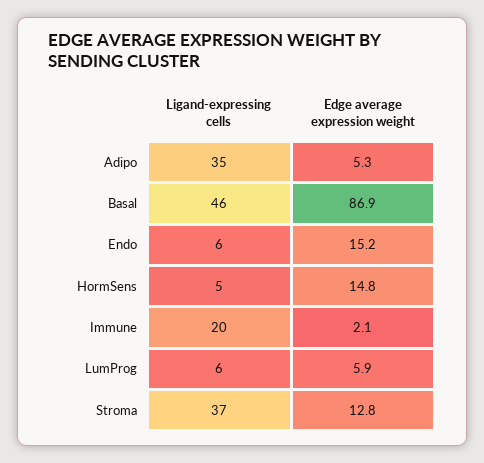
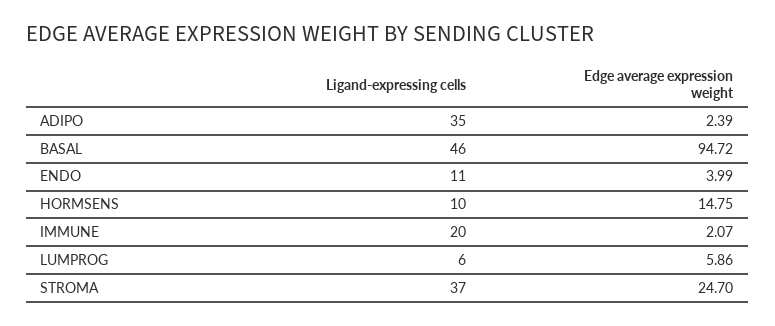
Edge average expression weight, Adipo: 5.3 -> 2.39
Edge average expression weight, Basal: 86.9 -> 94.72
Ligand-expressing cells, Endo: 6 -> 11
Edge average expression weight, Endo: 15.2 -> 3.99
Ligand-expressing cells, HormSens: 5 -> 10
Edge average expression weight, Stroma: 12.8 -> 24.7

